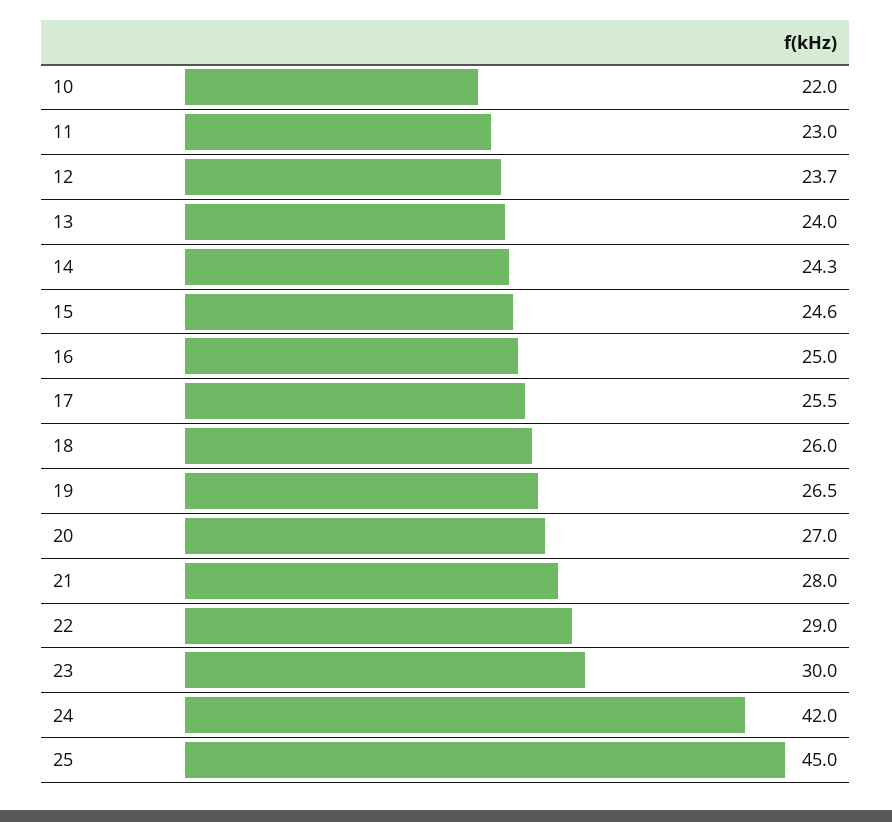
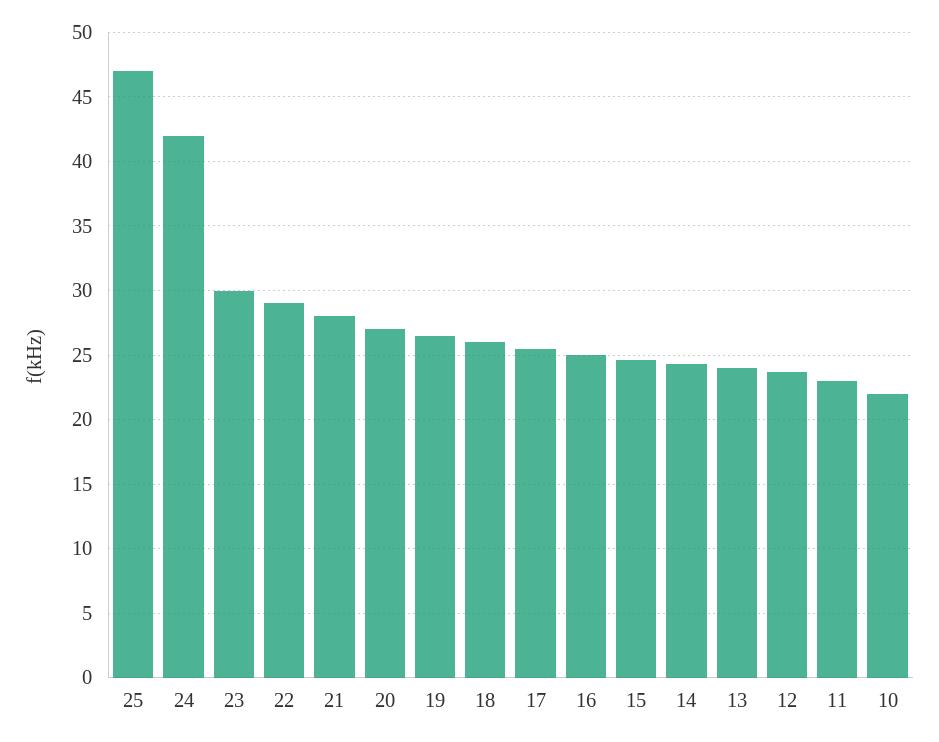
25: 45 -> 47

